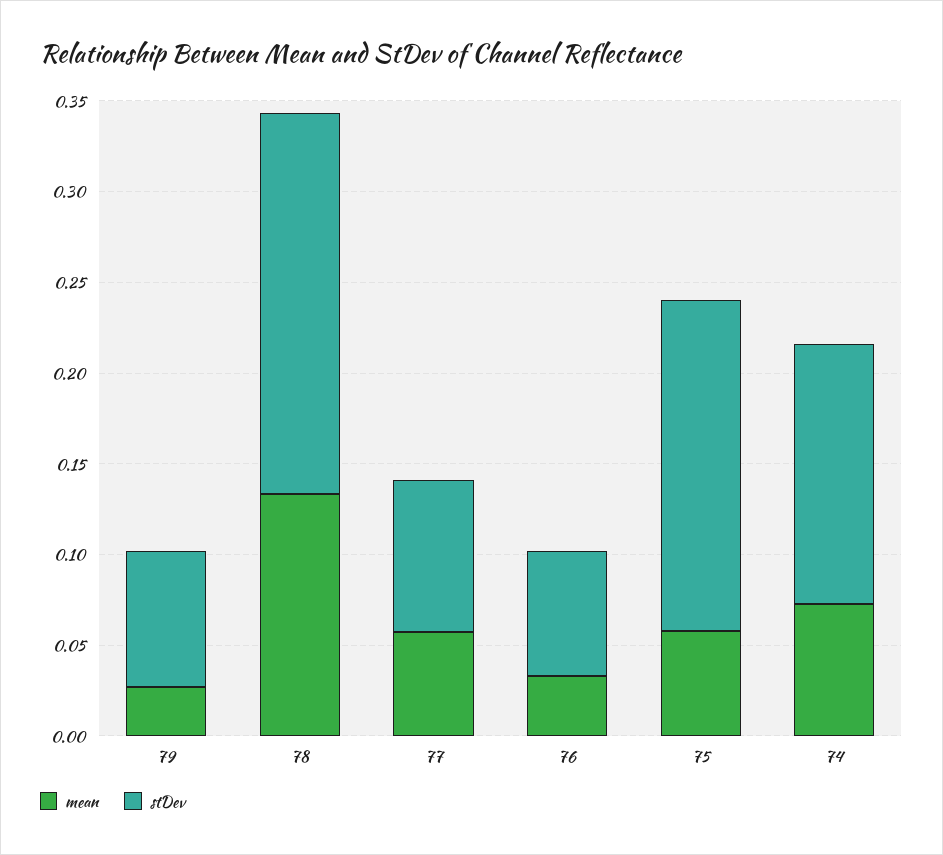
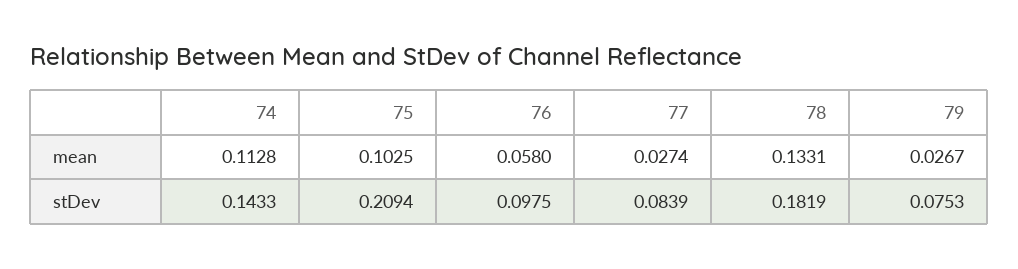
stDev, 78: 0.21 -> 0.1819
mean, 77: 0.06 -> 0.0274
mean, 76: 0.03 -> 0.058
stDev, 76: 0.07 -> 0.0975
mean, 75: 0.06 -> 0.1025
stDev, 75: 0.18 -> 0.2094
mean, 74: 0.07 -> 0.1128

